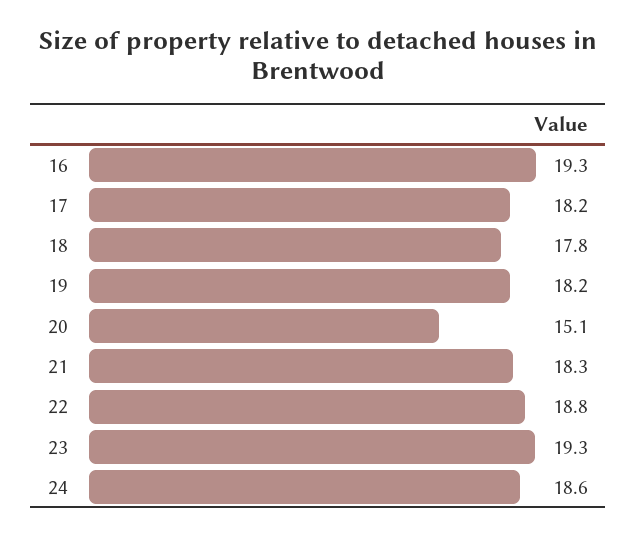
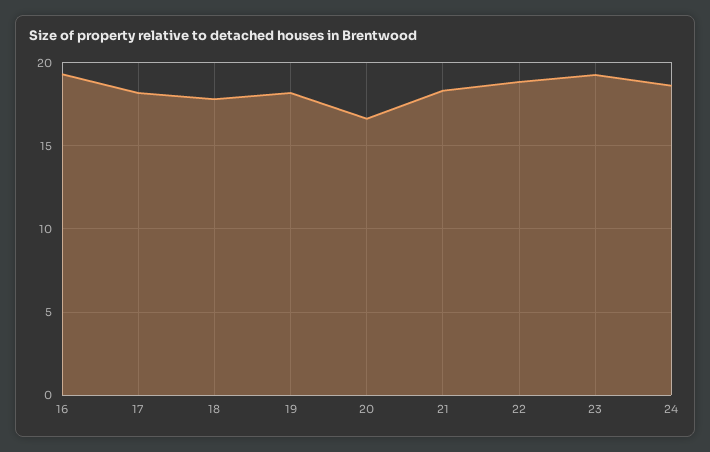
20: 15.1 -> 16.5

